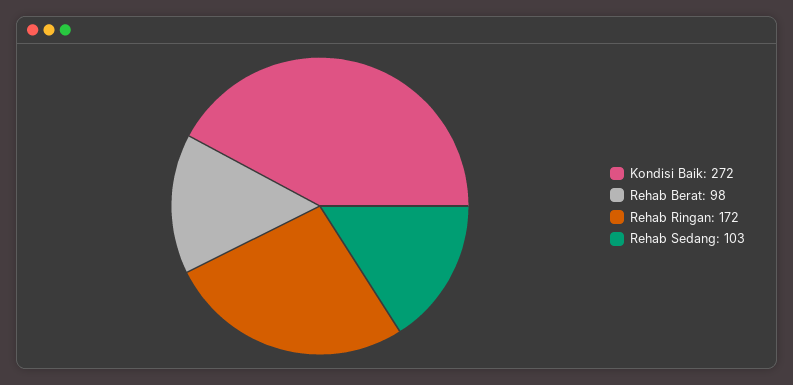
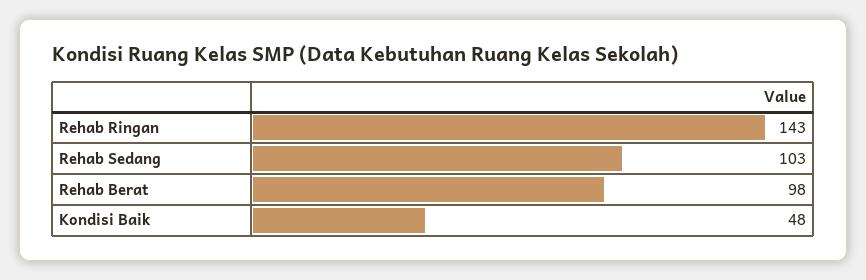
Kondisi Baik: 272 -> 48
Rehab Ringan: 172 -> 143

